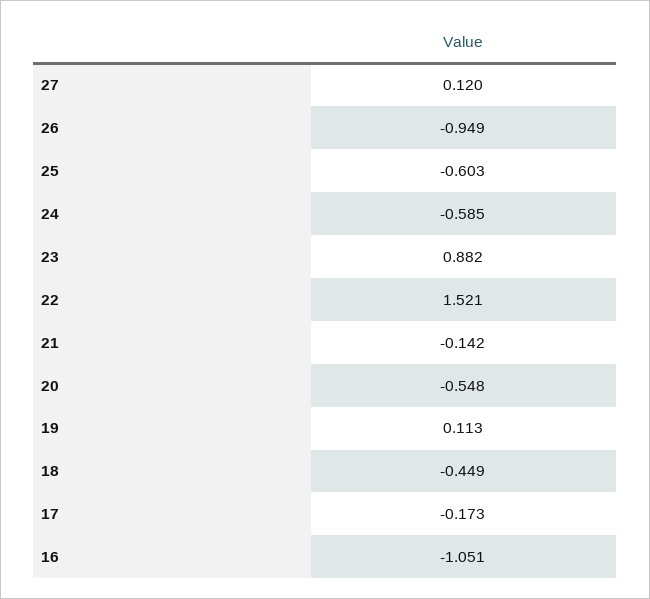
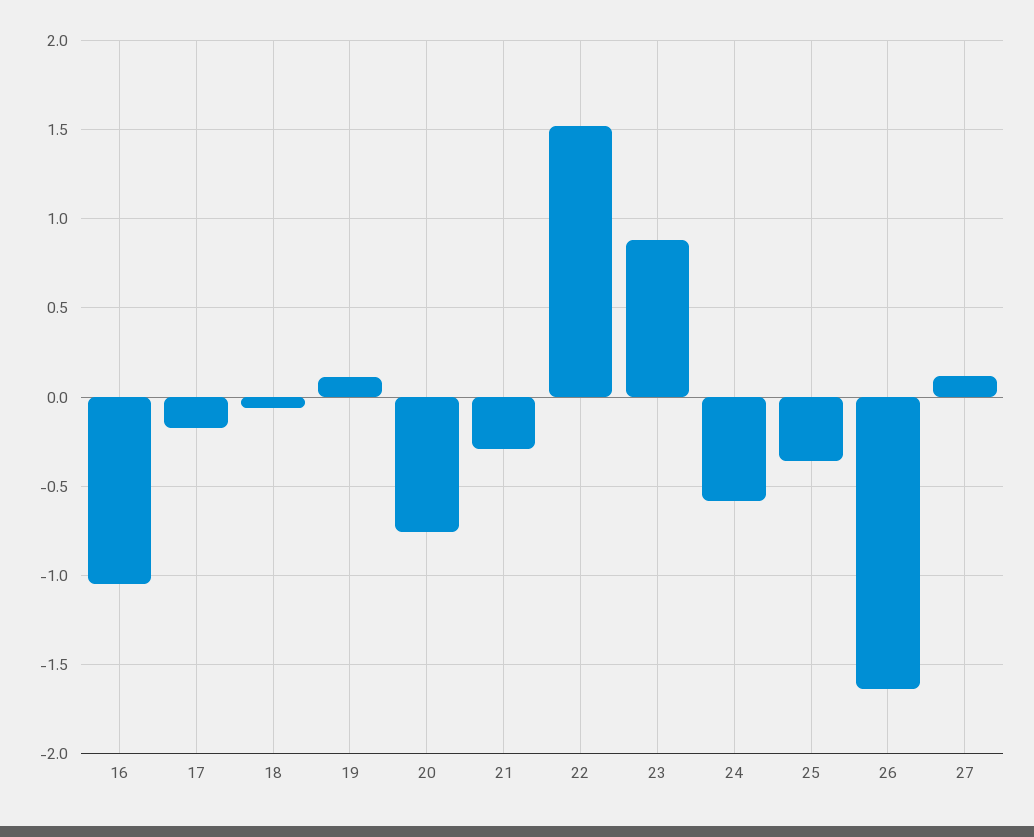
26: -0.949 -> -1.65
25: -0.603 -> -0.35
21: -0.142 -> -0.3
20: -0.548 -> -0.75
18: -0.449 -> -0.05

